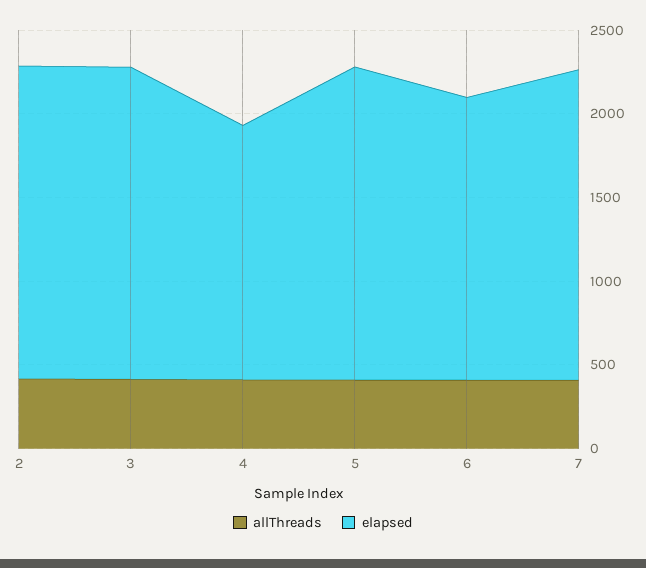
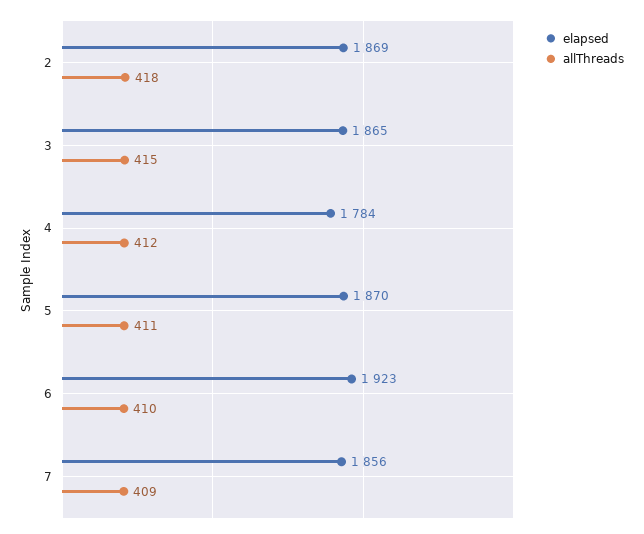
elapsed, 4: 1500 -> 1784
elapsed, 6: 1700 -> 1923

